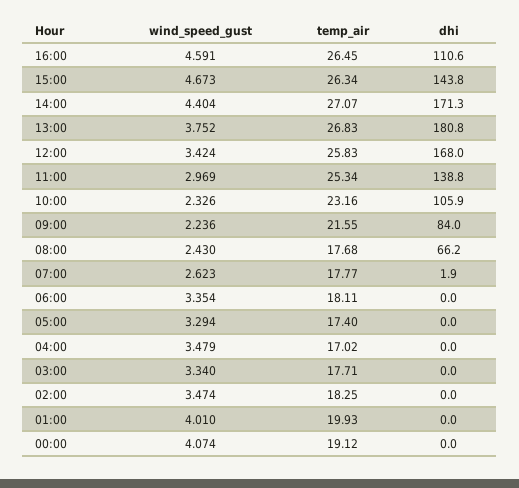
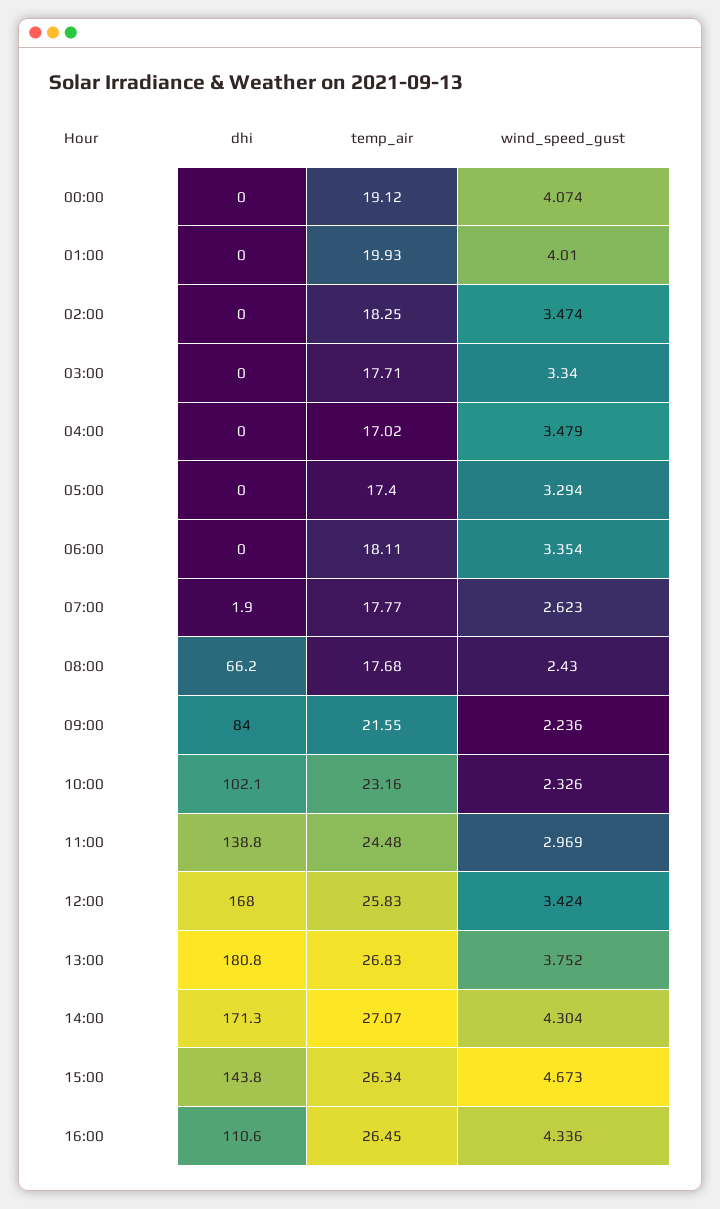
wind_speed_gust, 16:00: 4.591 -> 4.336
wind_speed_gust, 14:00: 4.404 -> 4.304
temp_air, 11:00: 25.34 -> 24.48
dhi, 10:00: 105.9 -> 102.1

